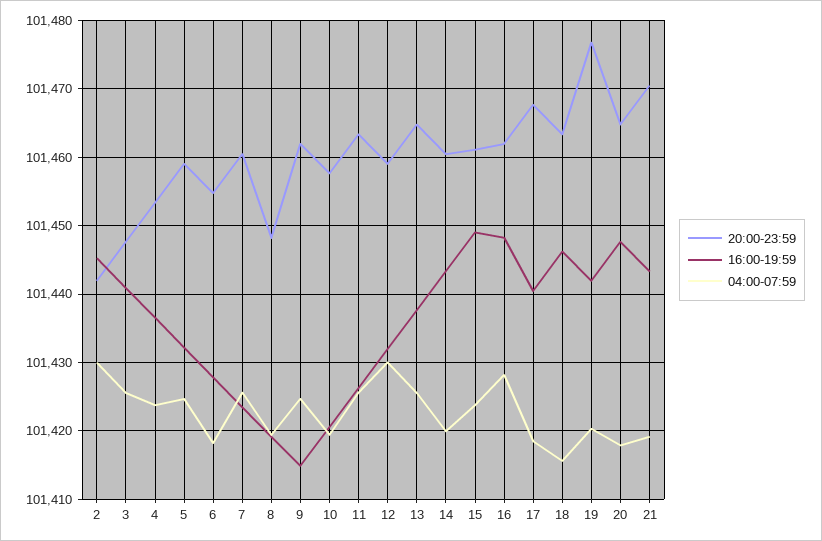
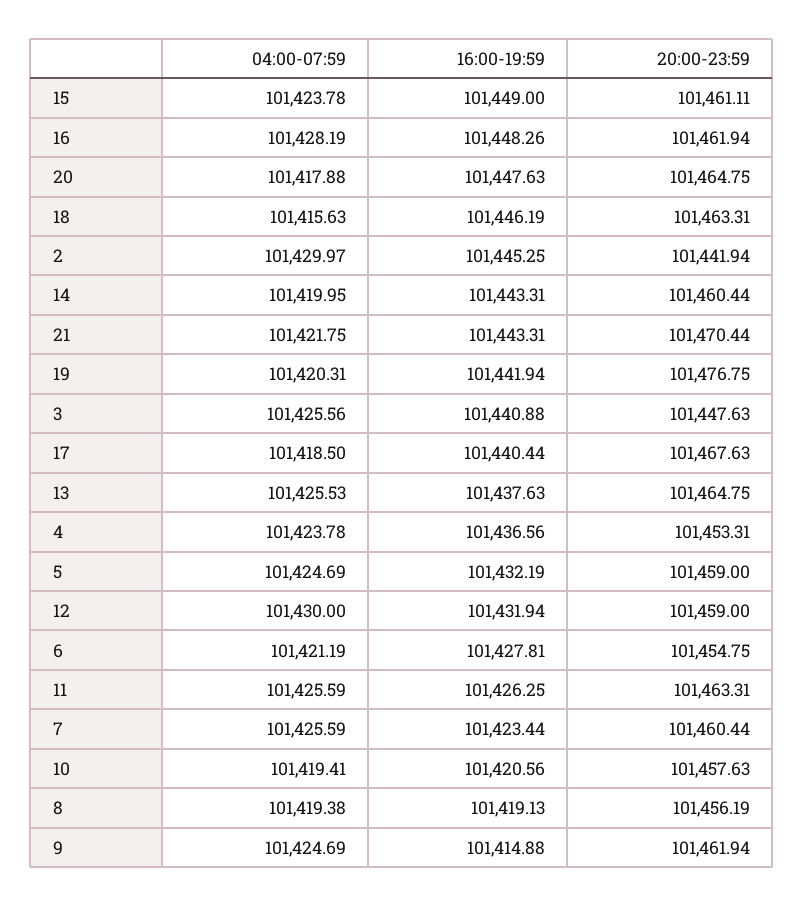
04:00-07:59, 6: 101418 -> 101421.19
20:00-23:59, 8: 101448 -> 101456.19
04:00-07:59, 21: 101419 -> 101421.75

